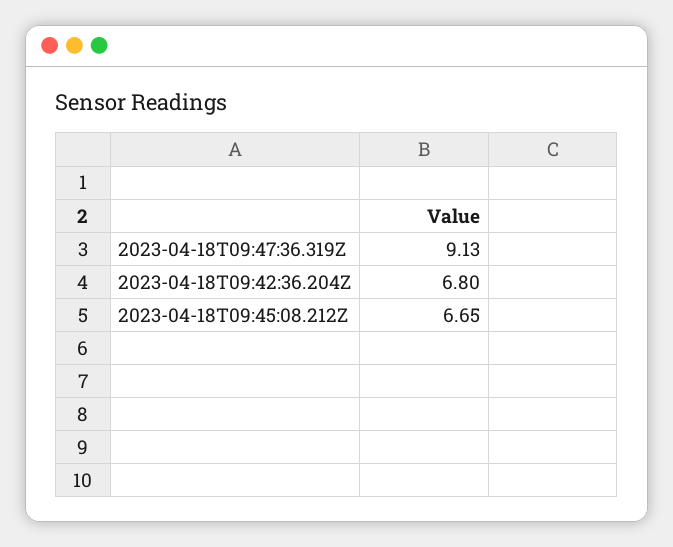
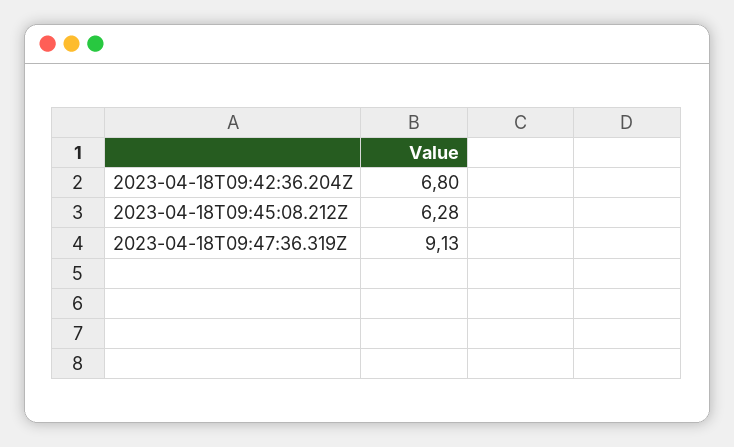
2023-04-18T09:45:08.212Z: 6.65 -> 6.28

